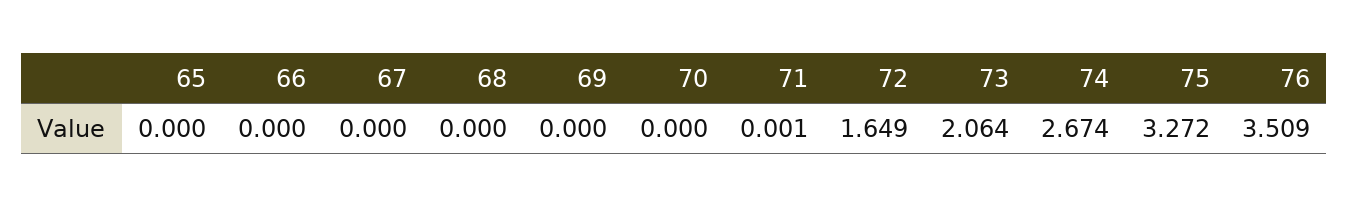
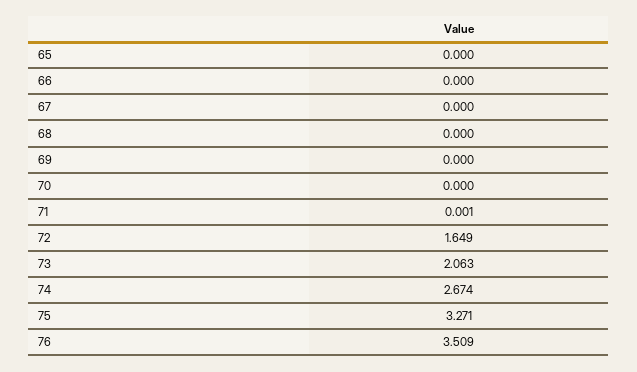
73: 2.064 -> 2.063
75: 3.272 -> 3.271

